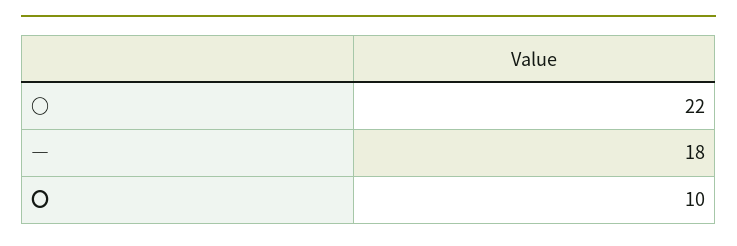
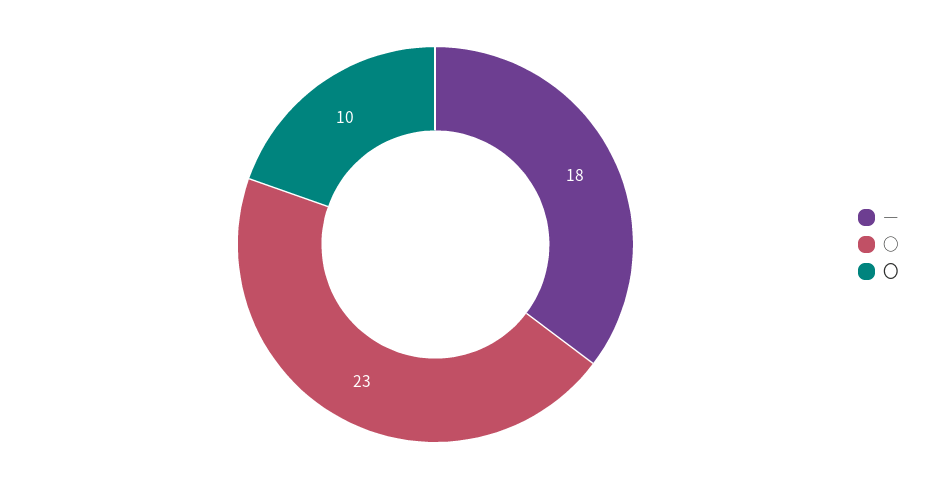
○: 22 -> 23

